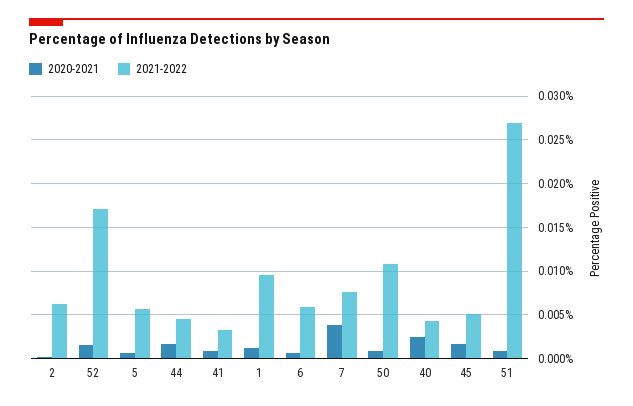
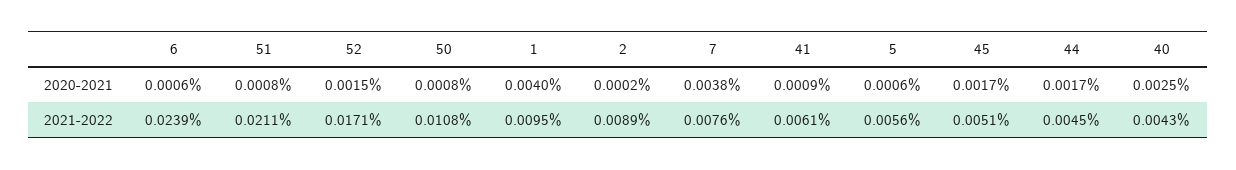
2021-2022, 2: 0.006 -> 0.0089
2021-2022, 41: 0.003 -> 0.0061
2020-2021, 1: 0.001 -> 0.004
2021-2022, 6: 0.006 -> 0.0239
2021-2022, 51: 0.027 -> 0.0211

